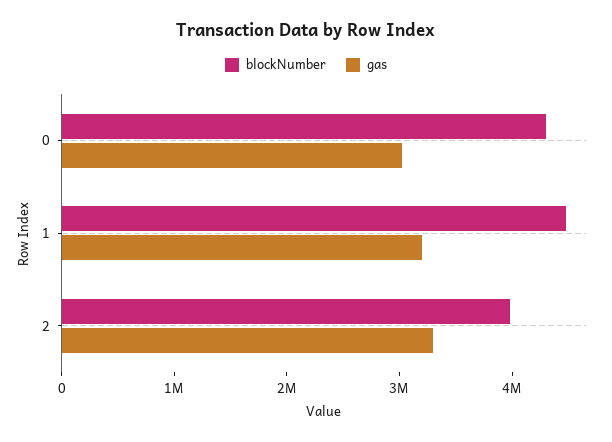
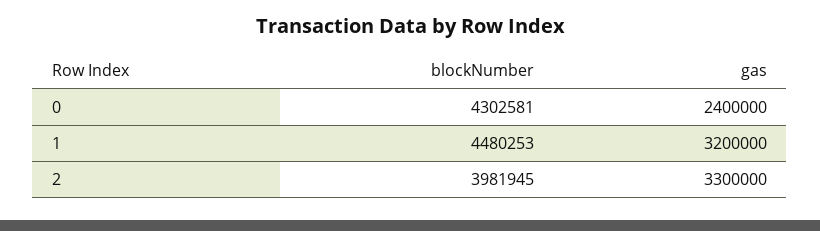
gas, 0: 3000000 -> 2400000

